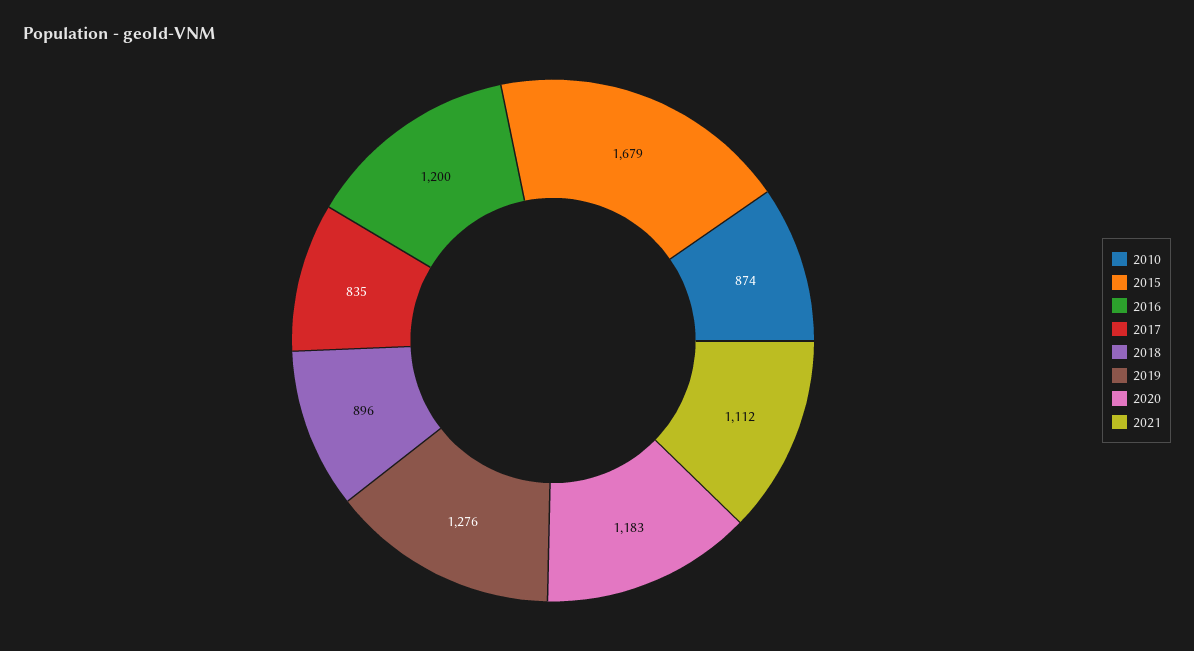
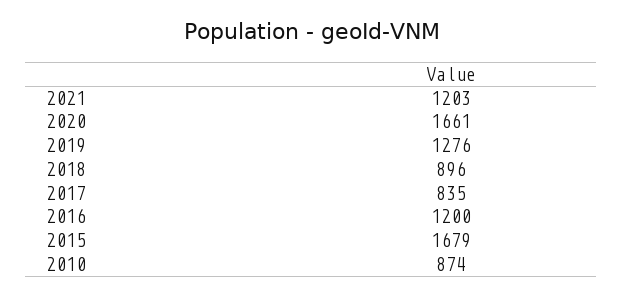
2020: 1183 -> 1661
2021: 1112 -> 1203

